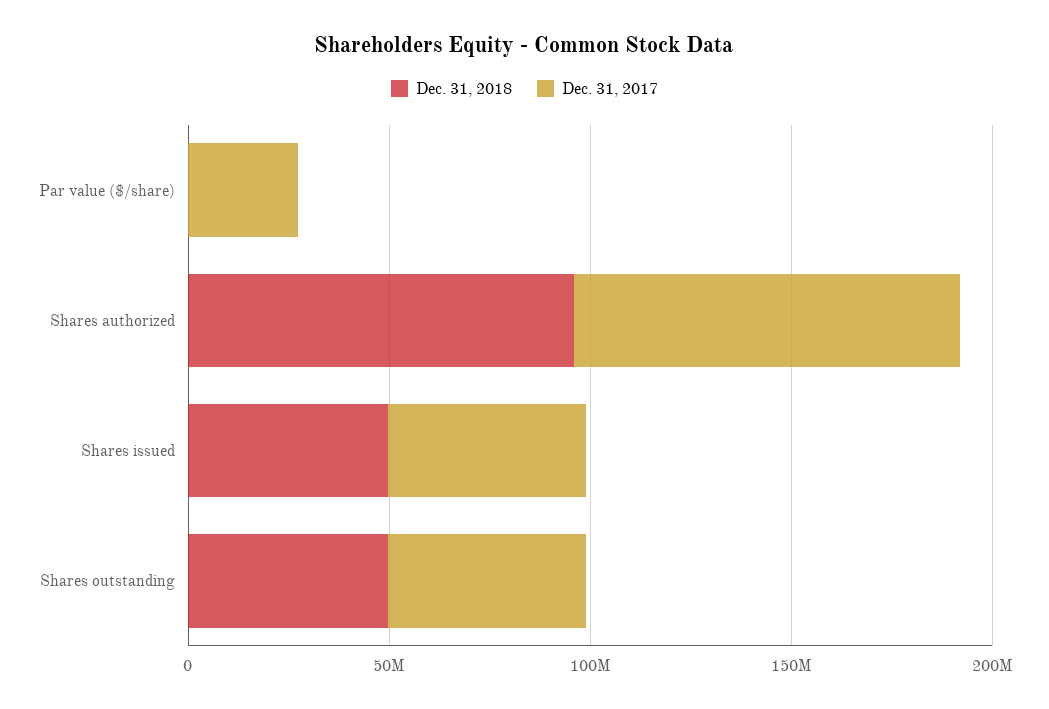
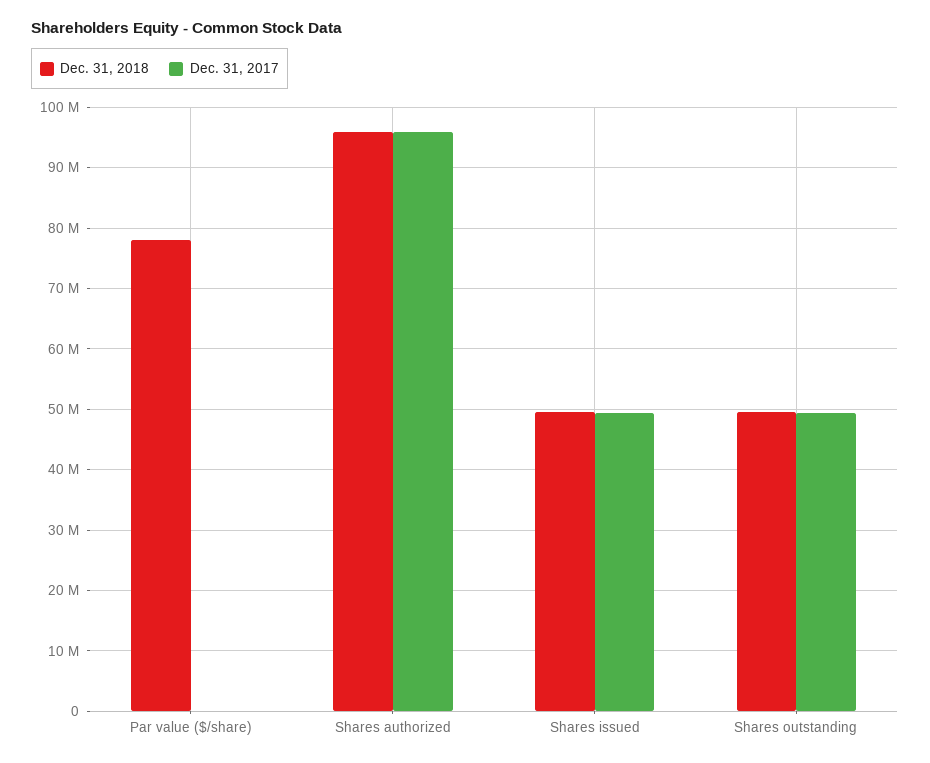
Dec. 31, 2018, Par value ($/share): 0 -> 78000000
Dec. 31, 2017, Par value ($/share): 30000000 -> 0

